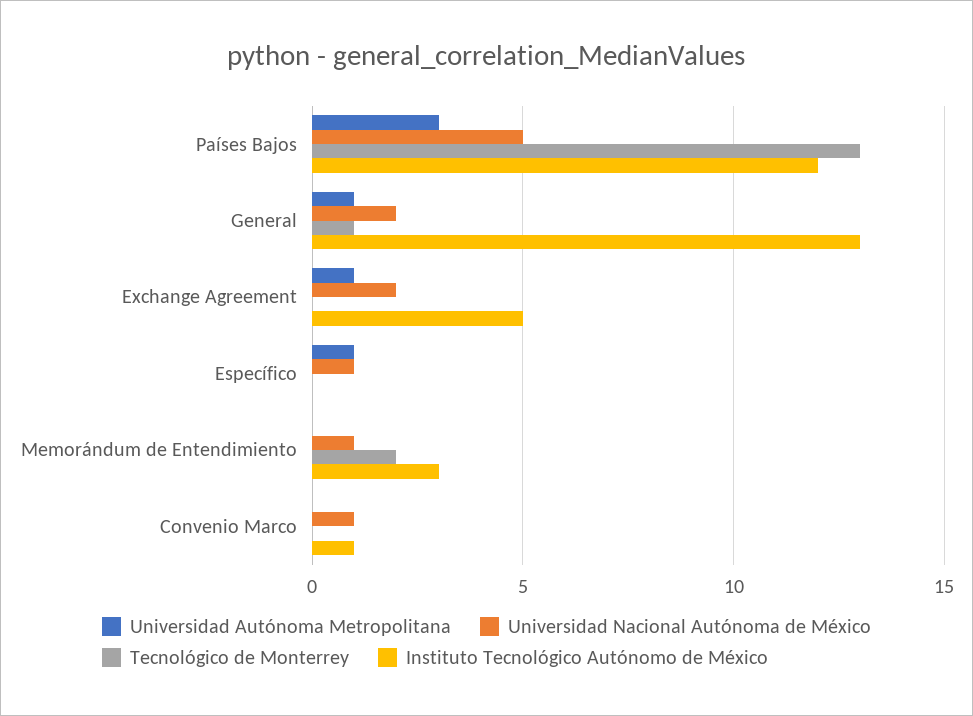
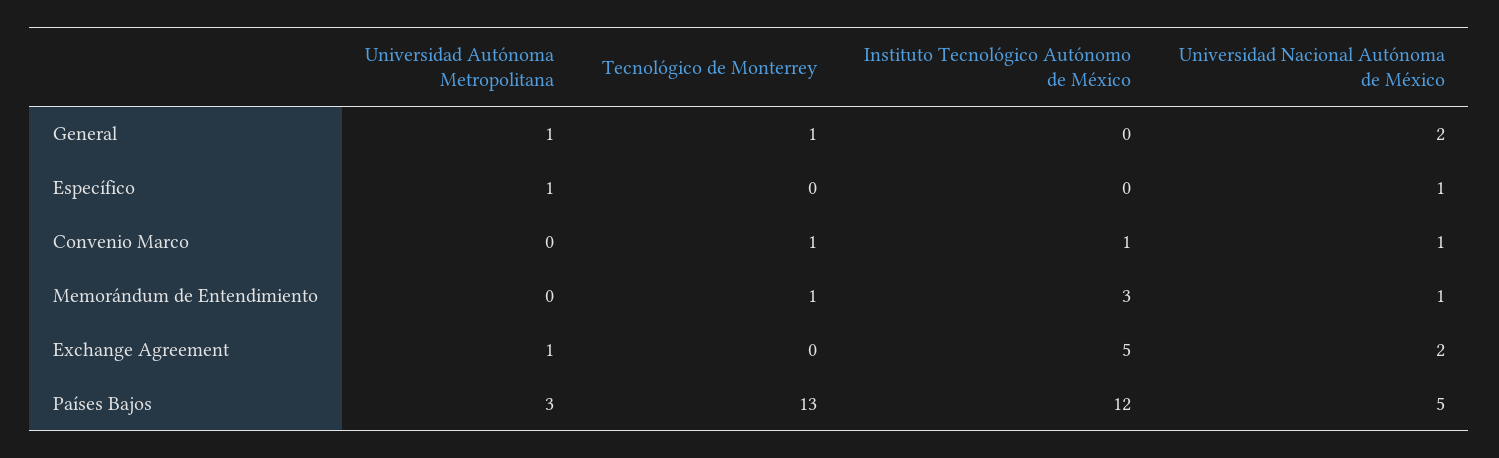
Instituto Tecnológico Autónomo de México, General: 13 -> 0
Tecnológico de Monterrey, Memorándum de Entendimiento: 2 -> 1
Tecnológico de Monterrey, Convenio Marco: 0 -> 1

